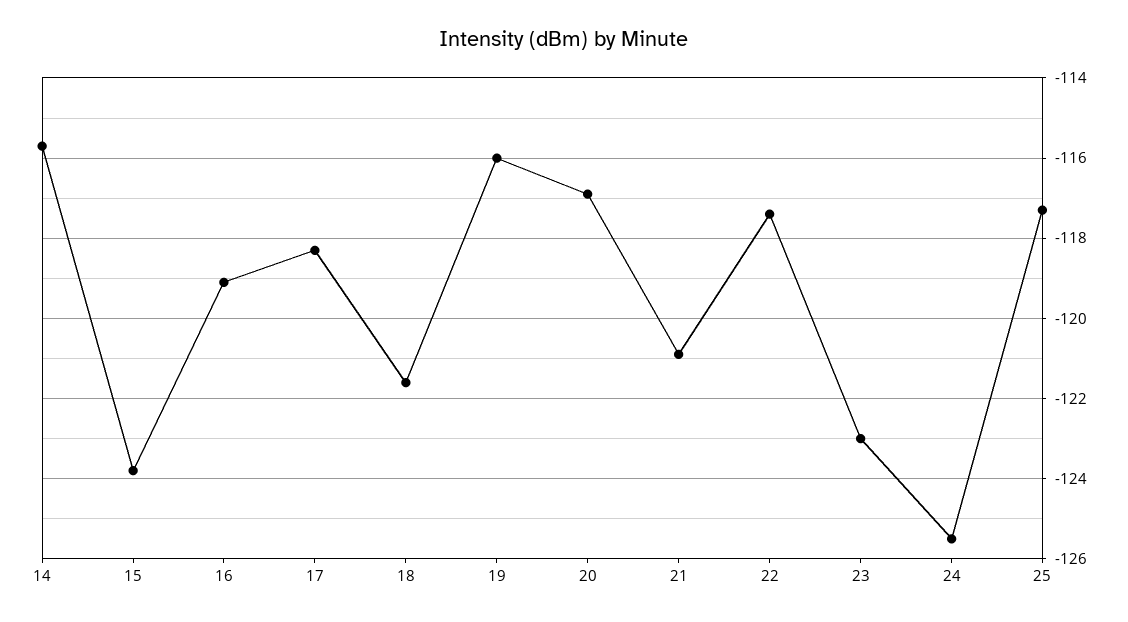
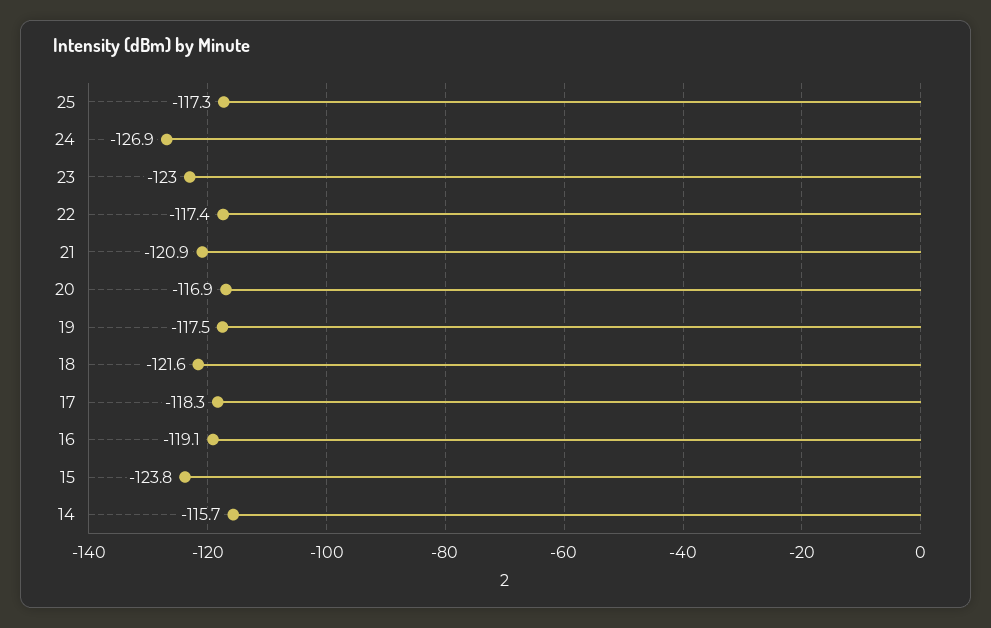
19: -116 -> -117.5
24: -125.5 -> -126.9

